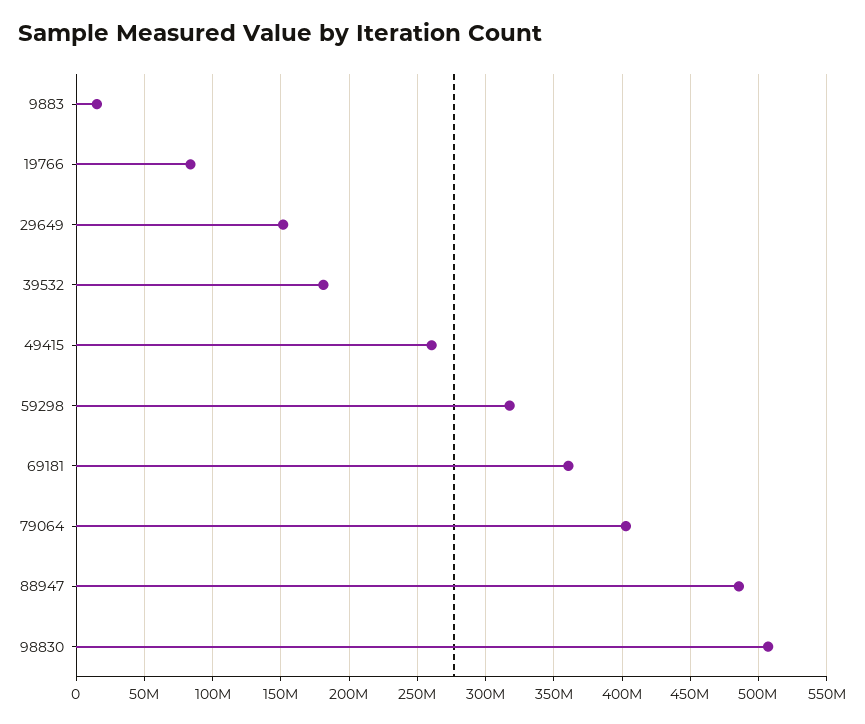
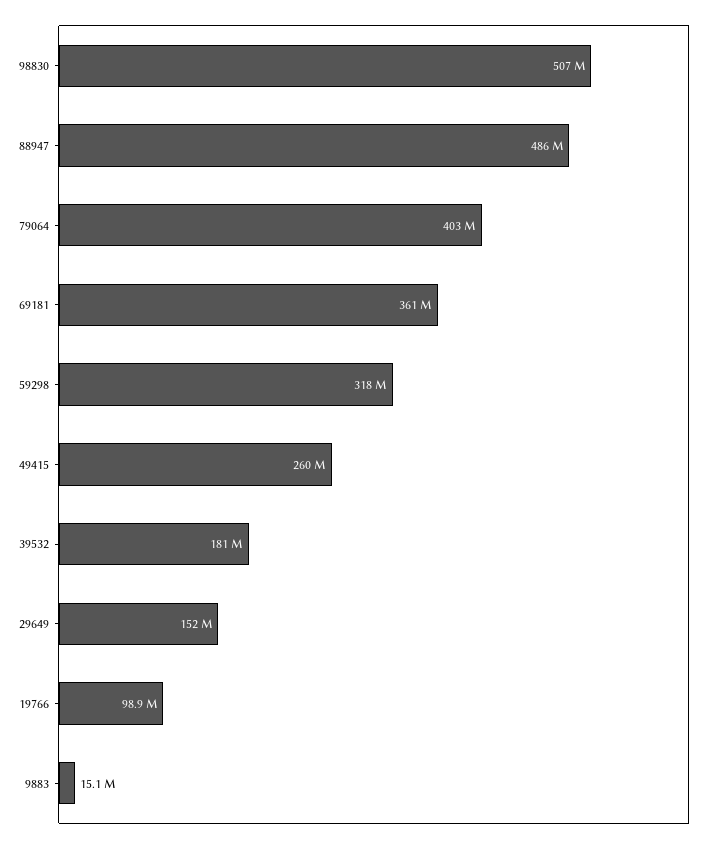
19766: 85000000 -> 98900000

